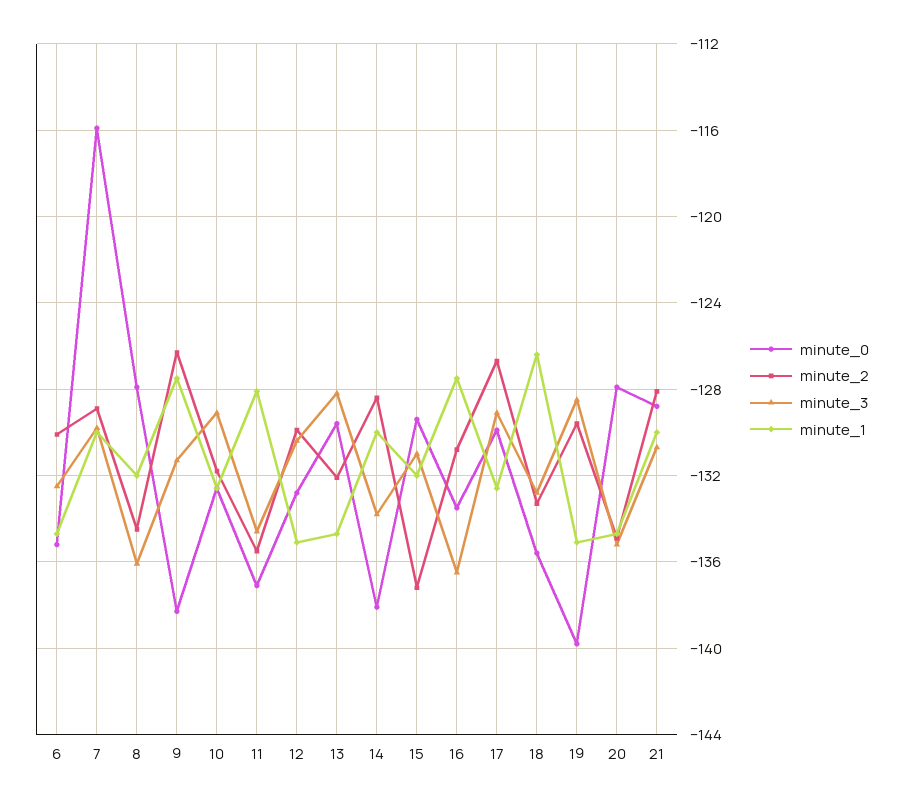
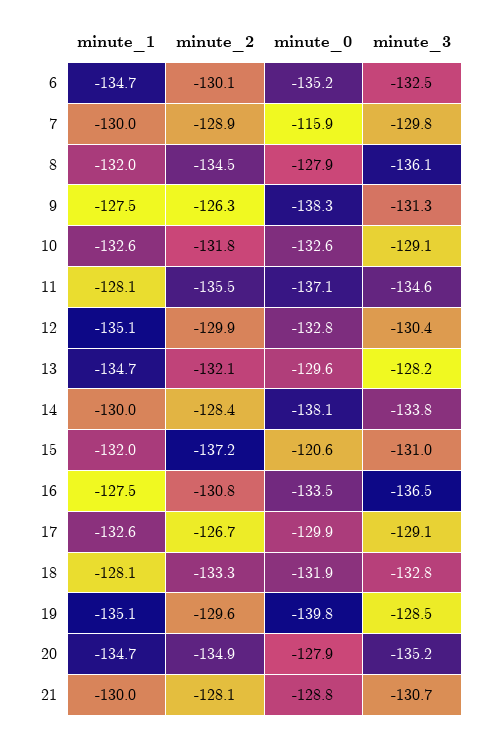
minute_0, 15: -129.5 -> -120.6
minute_0, 18: -135.5 -> -131.9
minute_1, 18: -126.5 -> -128.1

